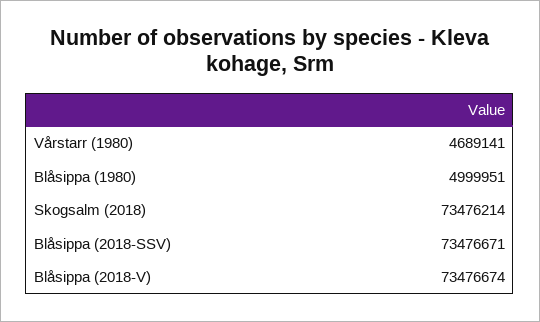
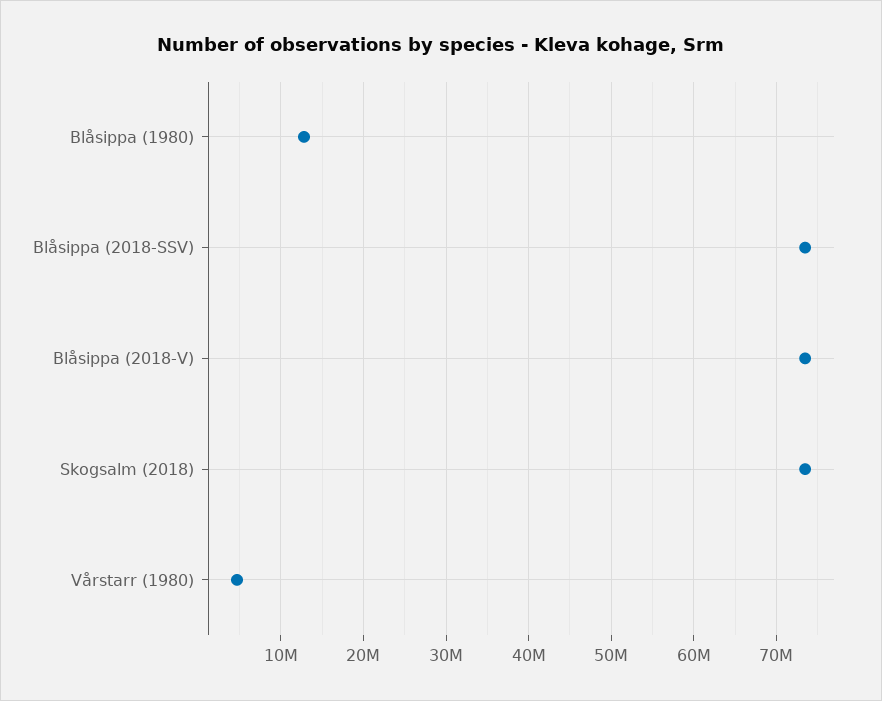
Blåsippa (1980): 4999951 -> 13000000

